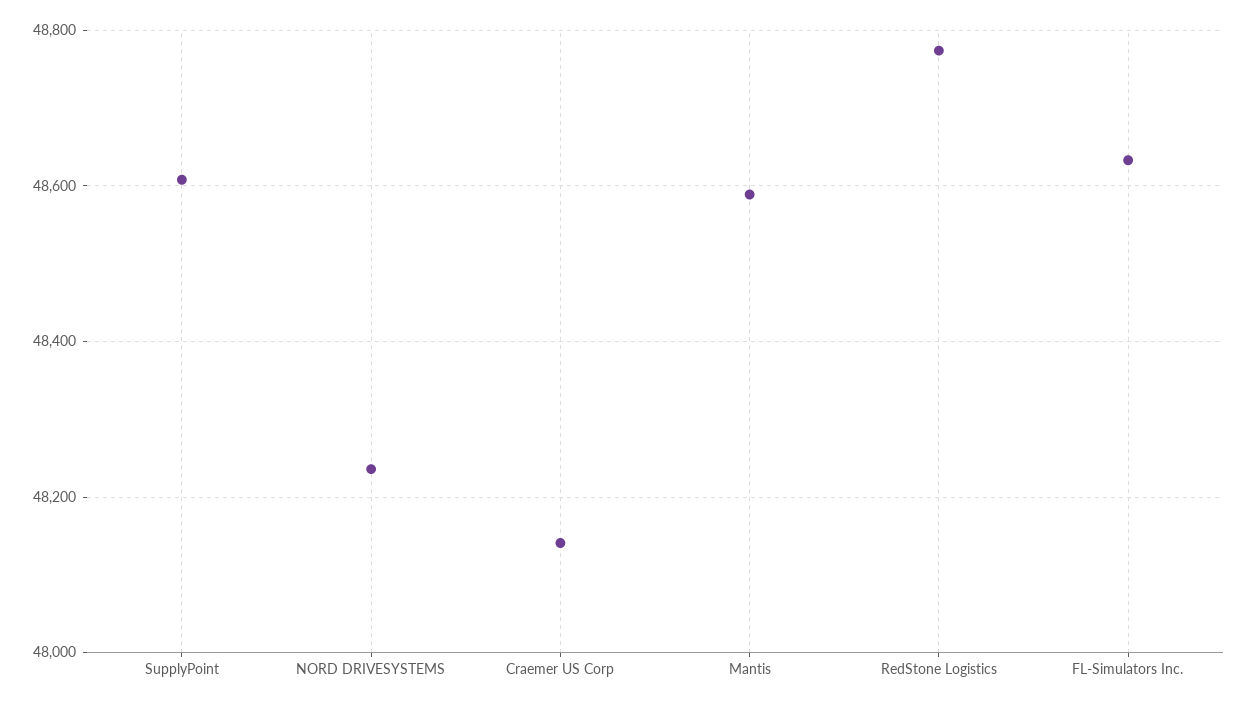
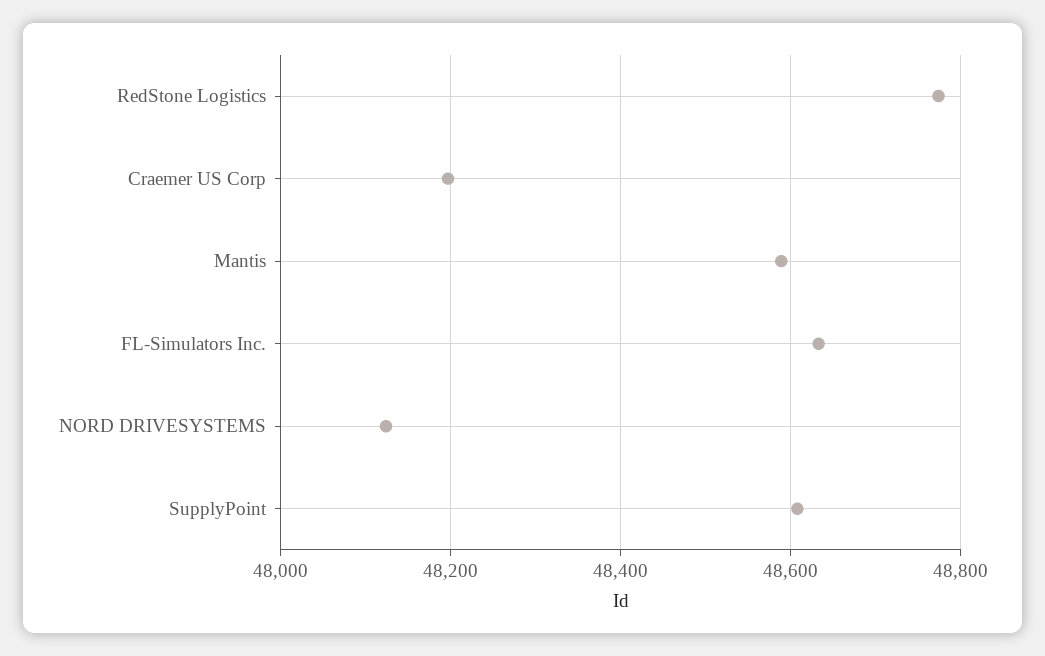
NORD DRIVESYSTEMS: 48240 -> 48120
Craemer US Corp: 48140 -> 48200

